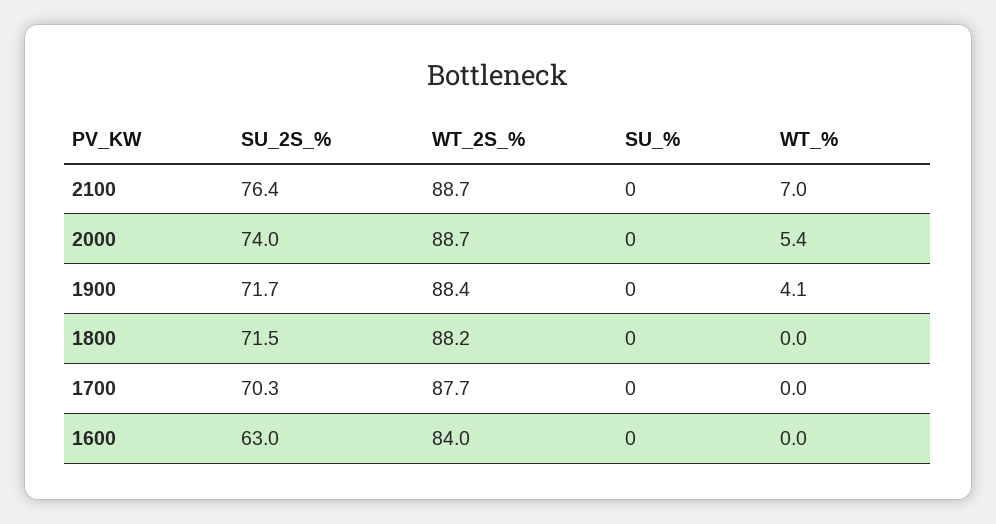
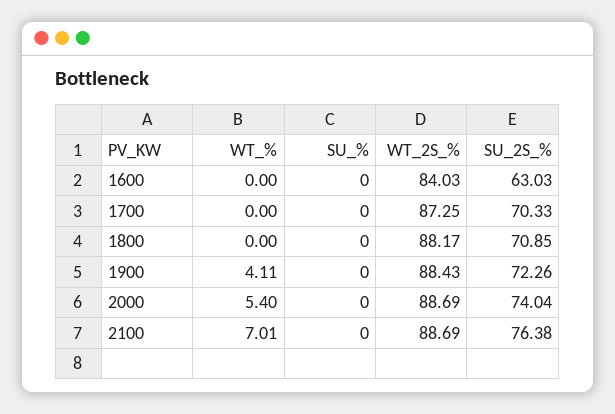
SU_2S_%, 1900: 71.7 -> 72.26
SU_2S_%, 1800: 71.5 -> 70.85
WT_2S_%, 1700: 87.7 -> 87.25

